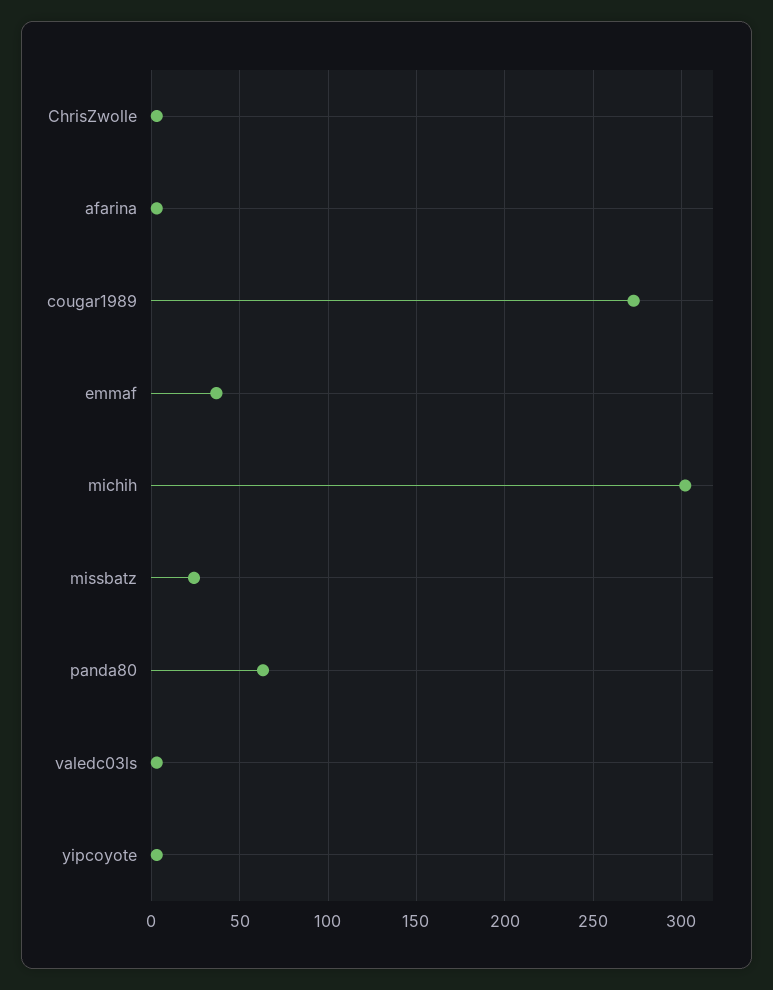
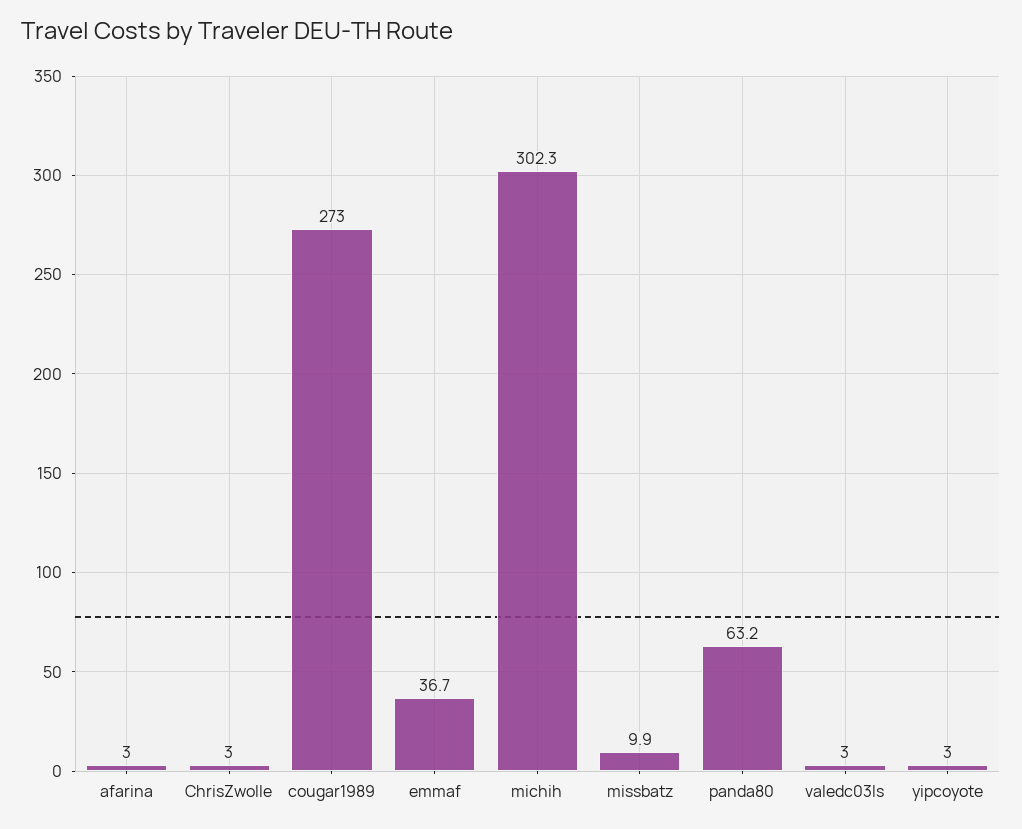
missbatz: 25 -> 9.9

